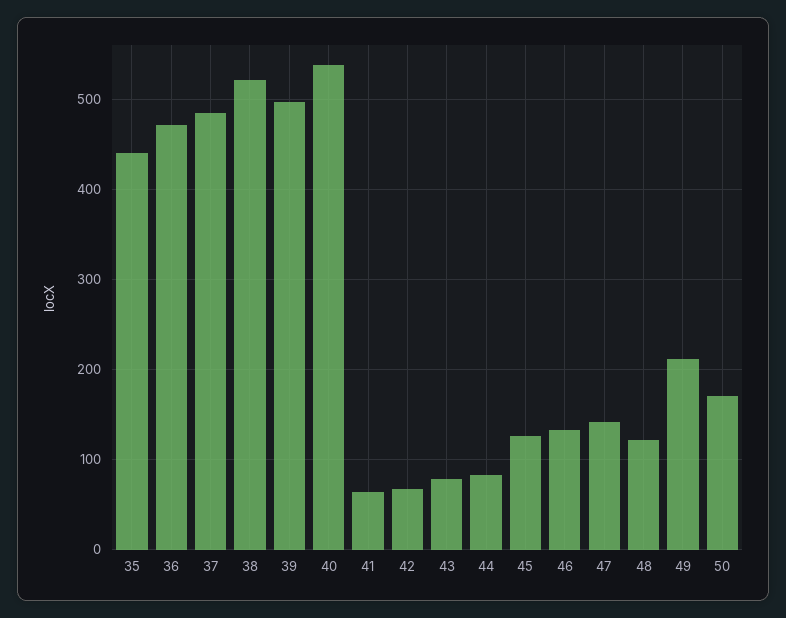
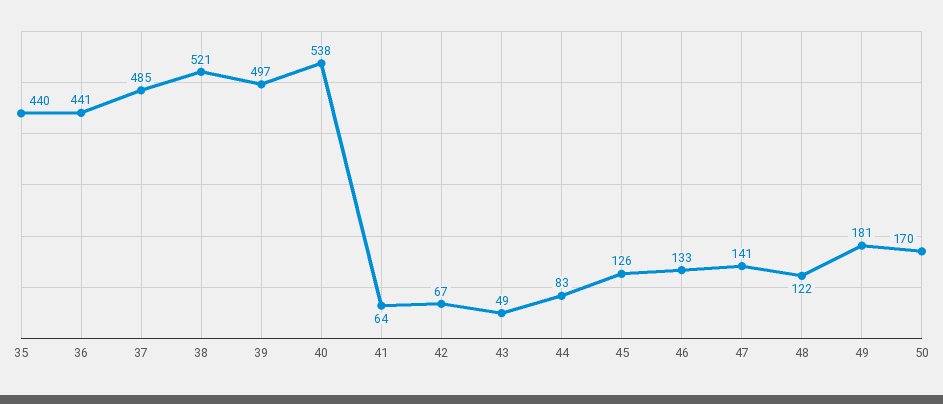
36: 470 -> 441
43: 80 -> 49
49: 210 -> 181

